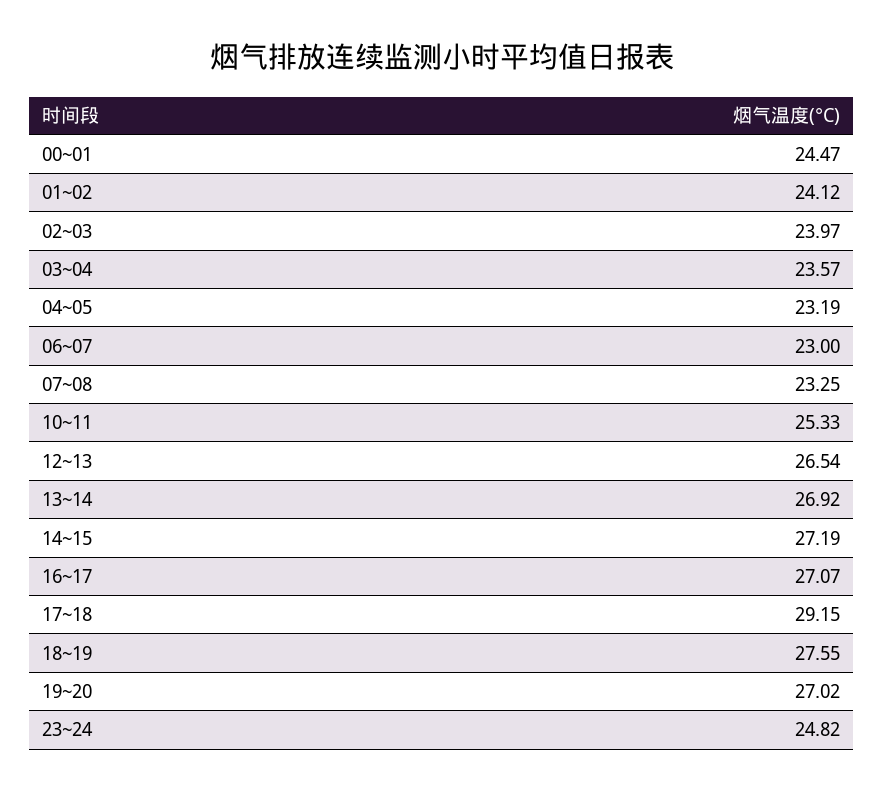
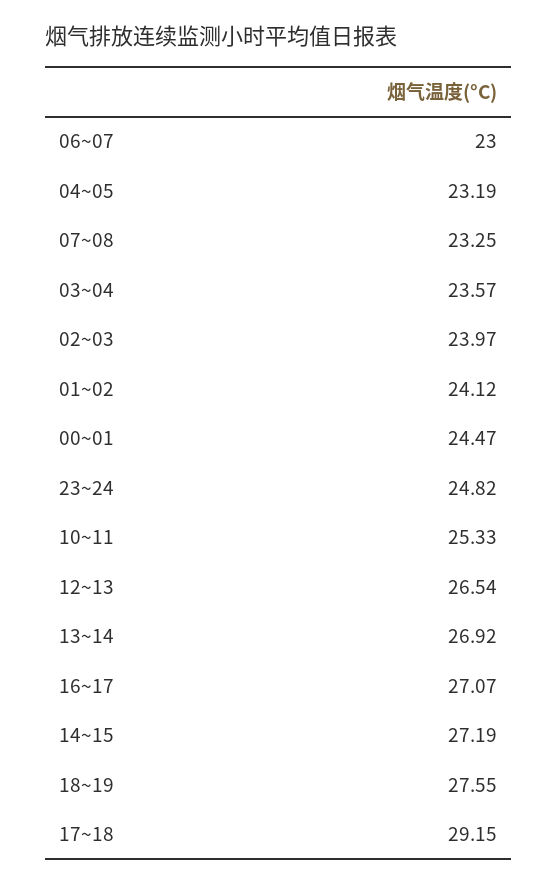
19~20: 27.02 -> none

